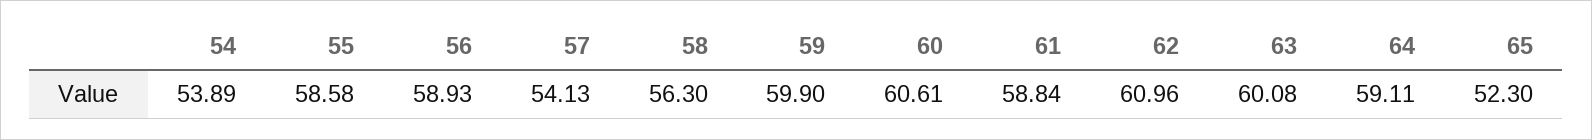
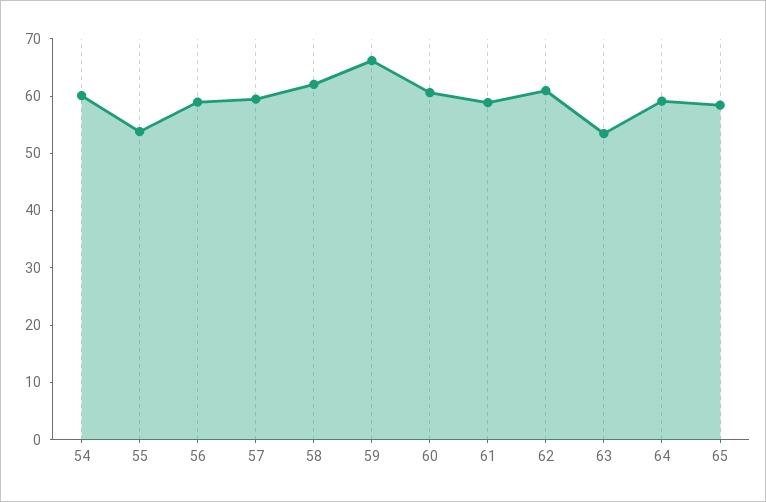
54: 53.89 -> 60
55: 58.58 -> 54
57: 54.13 -> 60
58: 56.3 -> 62
59: 59.9 -> 66
63: 60.08 -> 54
65: 52.3 -> 58

